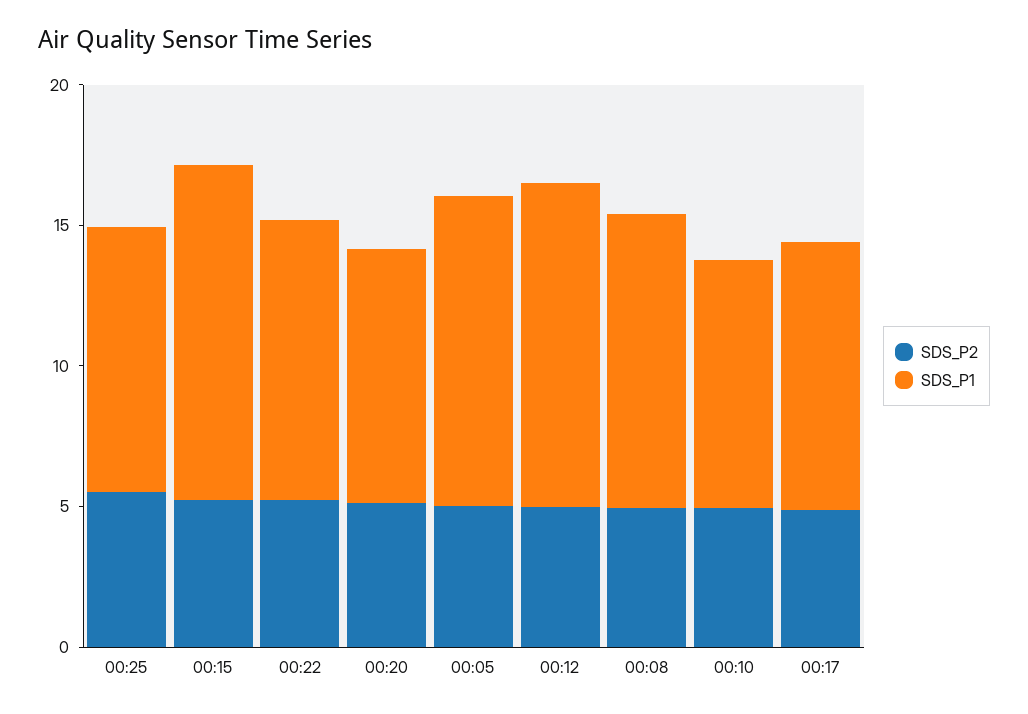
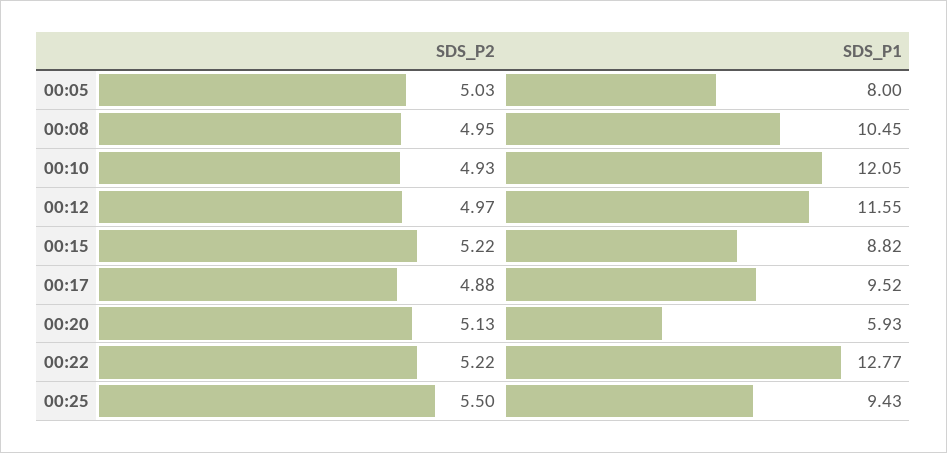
SDS_P1, 00:15: 12 -> 8.82
SDS_P1, 00:22: 10 -> 12.77
SDS_P1, 00:20: 9 -> 5.93
SDS_P1, 00:05: 11 -> 8
SDS_P1, 00:10: 9 -> 12.05

